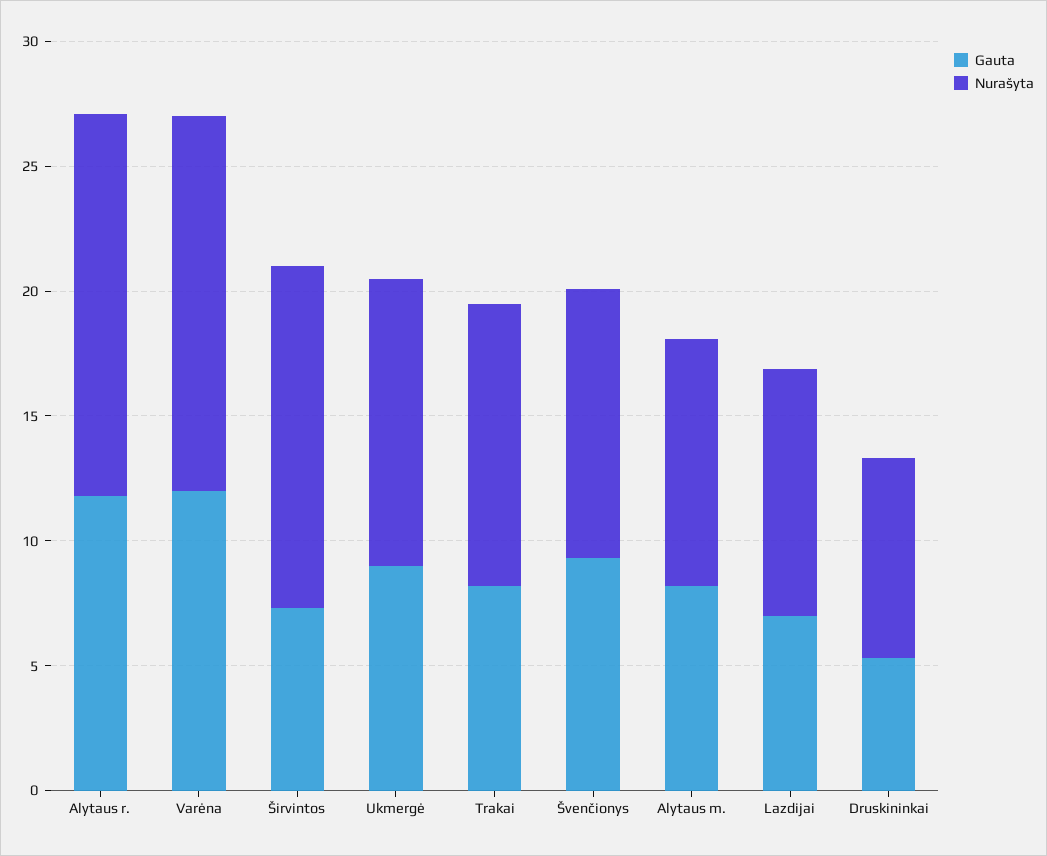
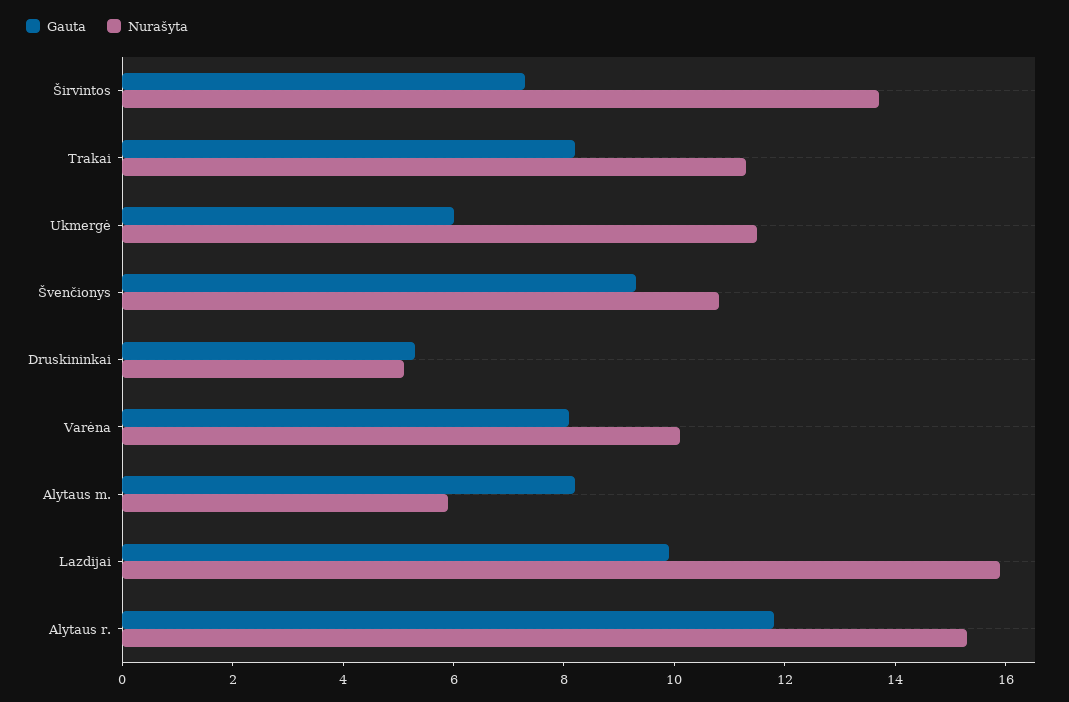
Gauta, Varėna: 12 -> 8
Nurašyta, Varėna: 15 -> 10
Gauta, Ukmergė: 9 -> 6
Nurašyta, Alytaus m.: 10 -> 6
Gauta, Lazdijai: 7 -> 10
Nurašyta, Lazdijai: 10 -> 16
Nurašyta, Druskininkai: 8 -> 5

